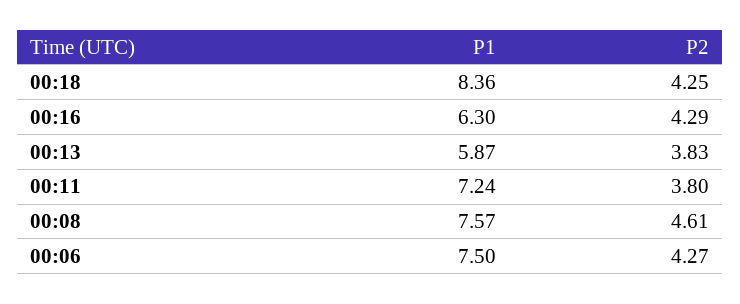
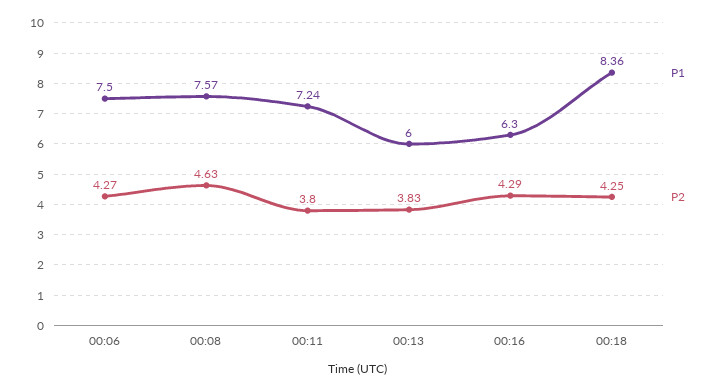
P1, 00:13: 5.87 -> 6
P2, 00:08: 4.61 -> 4.63

